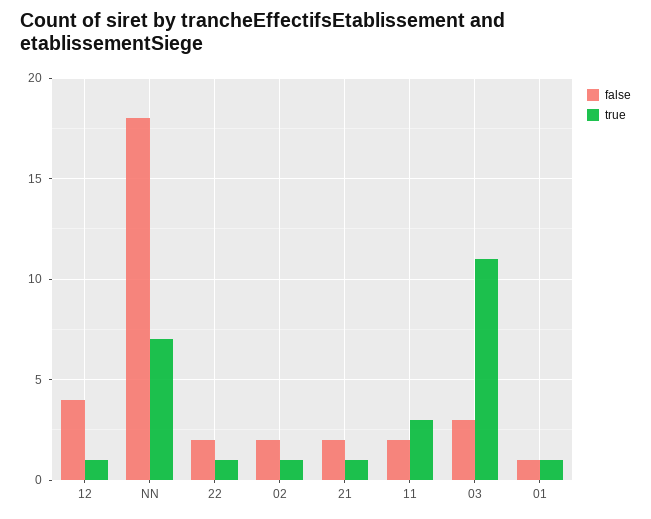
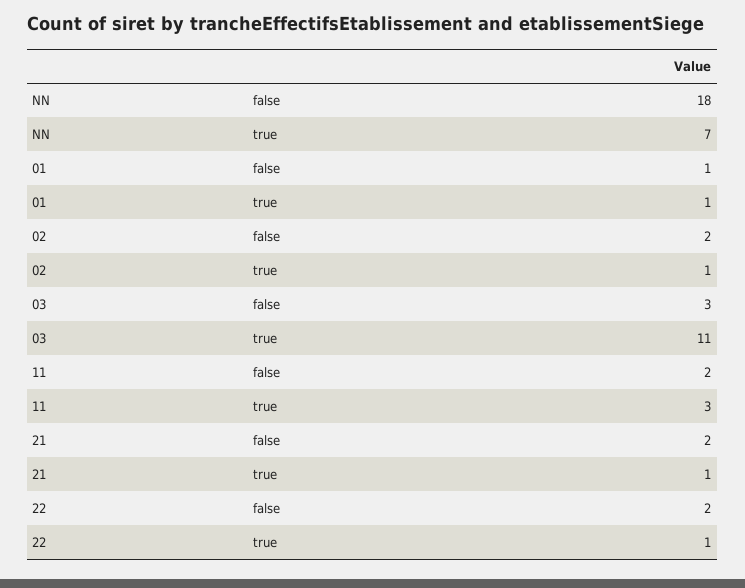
false, 12: 4 -> none
true, 12: 1 -> none

